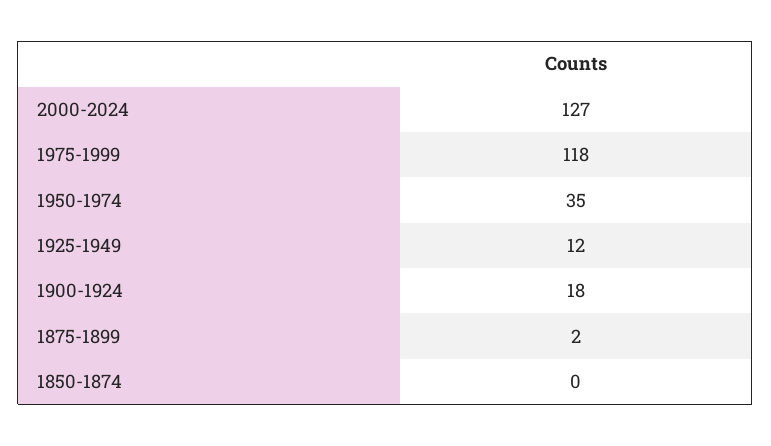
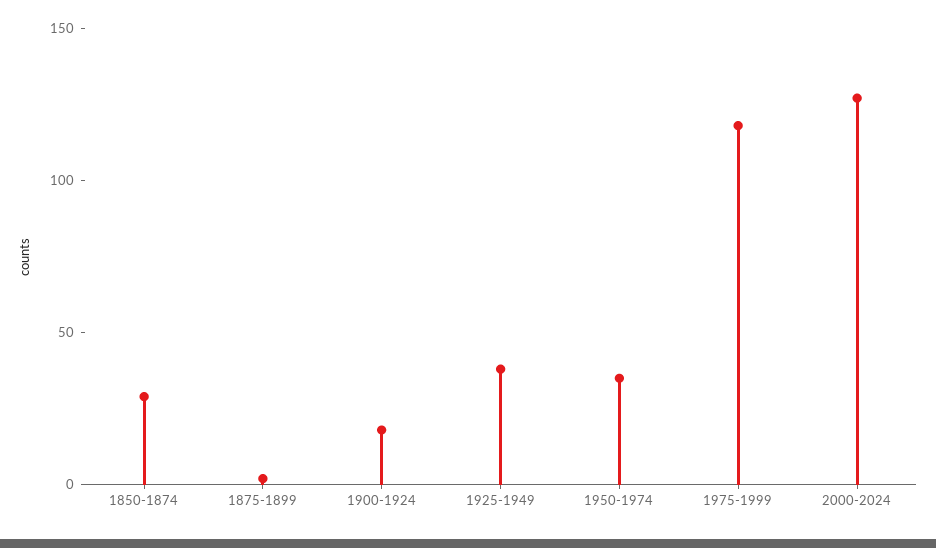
1925-1949: 12 -> 40
1850-1874: 0 -> 30

